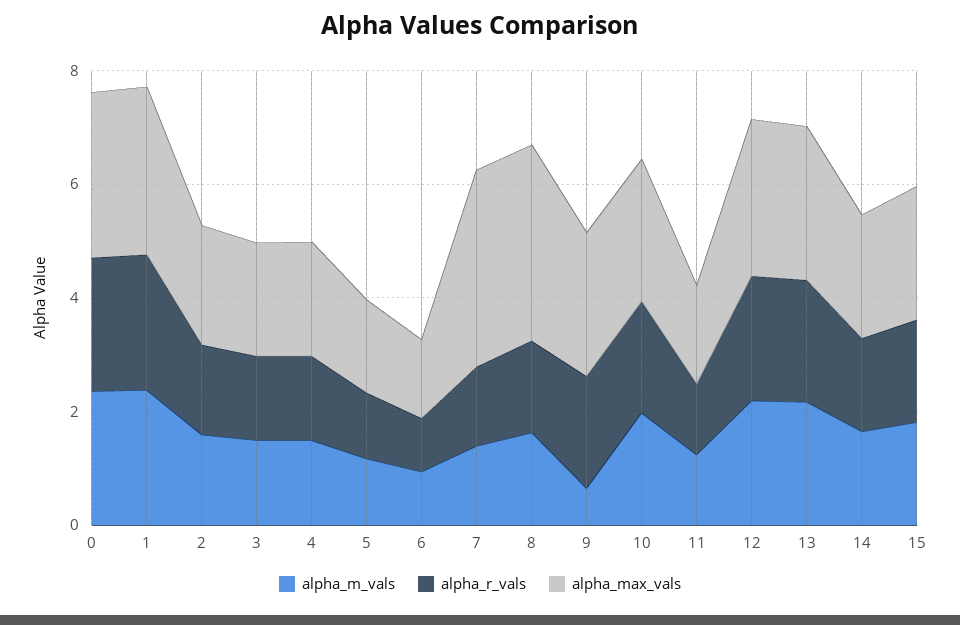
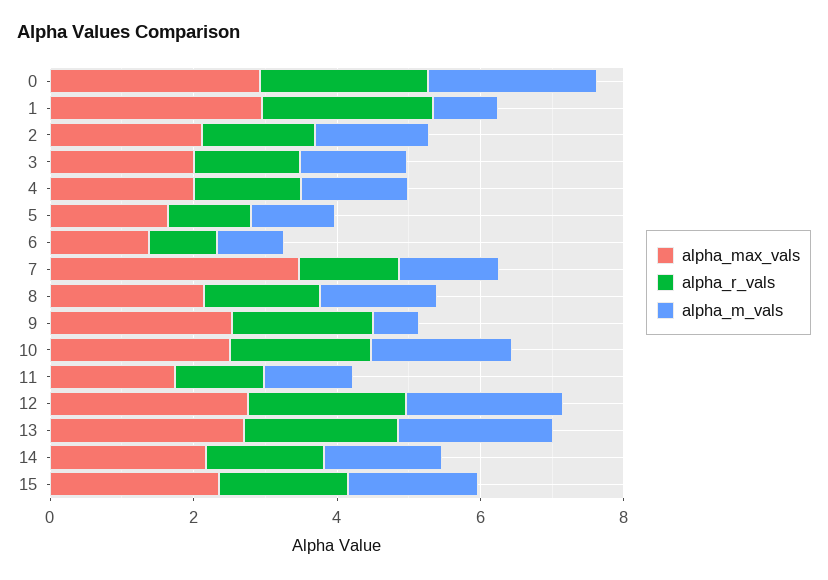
alpha_m_vals, 1: 2.5 -> 1
alpha_max_vals, 8: 3.5 -> 2

